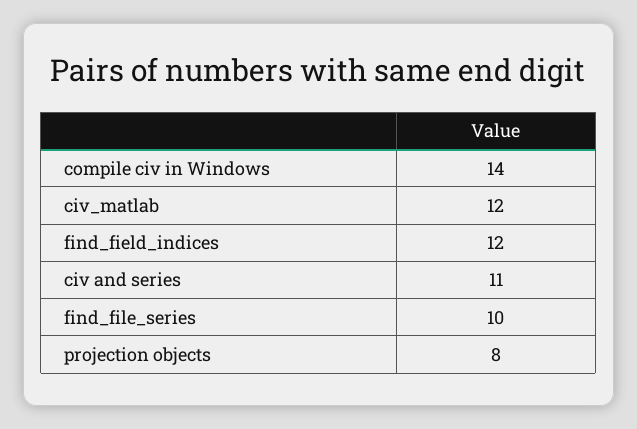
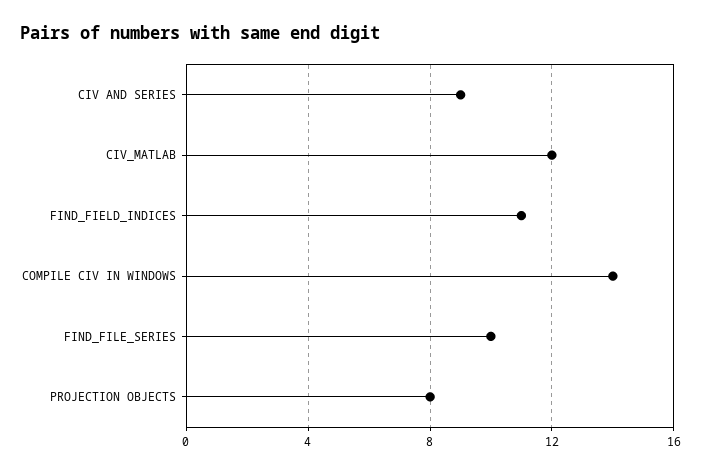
find_field_indices: 12 -> 11
civ and series: 11 -> 9

